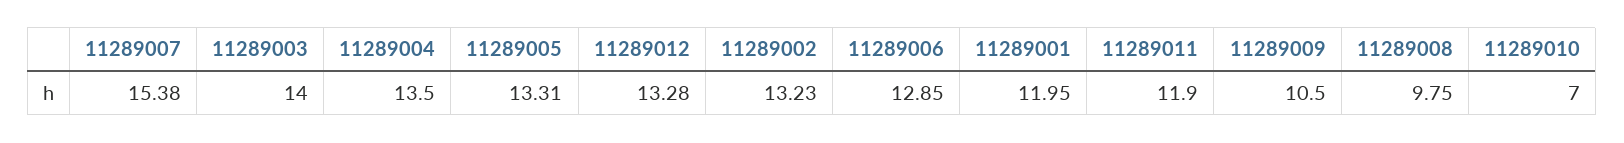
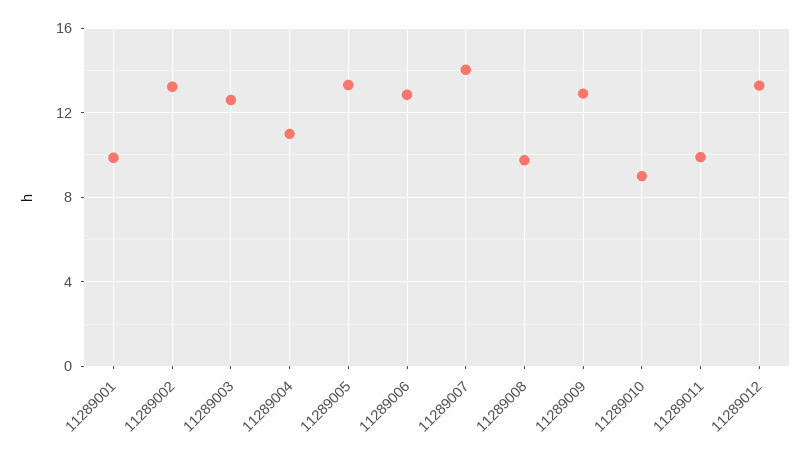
11289007: 15.38 -> 14
11289003: 14 -> 12.5
11289004: 13.5 -> 11
11289001: 11.95 -> 10
11289011: 11.9 -> 10
11289009: 10.5 -> 13
11289010: 7 -> 9

